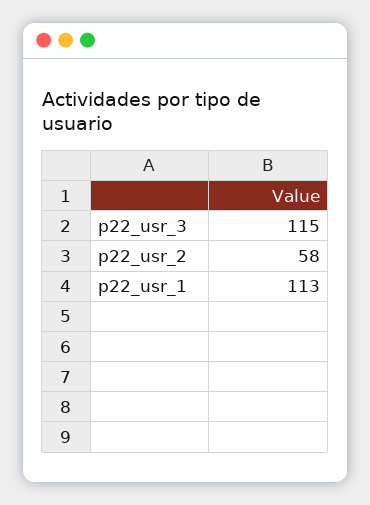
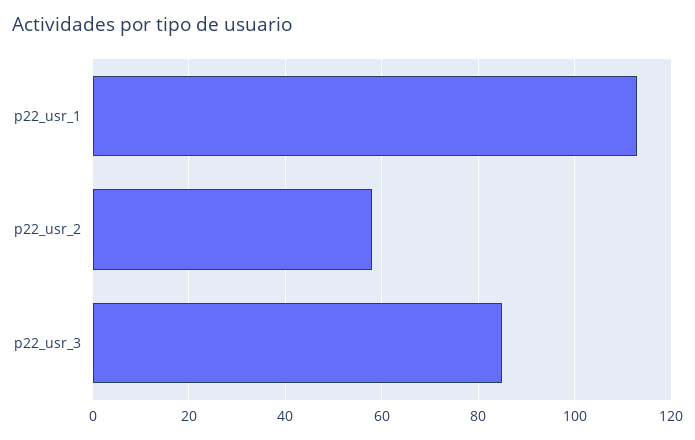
p22_usr_3: 115 -> 85

